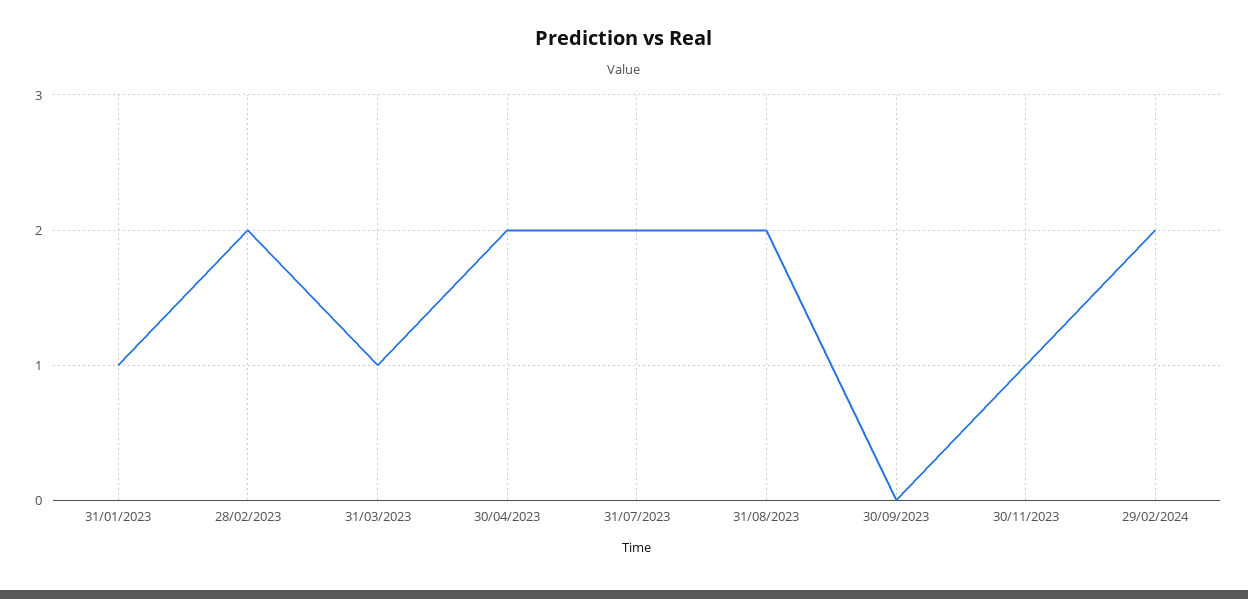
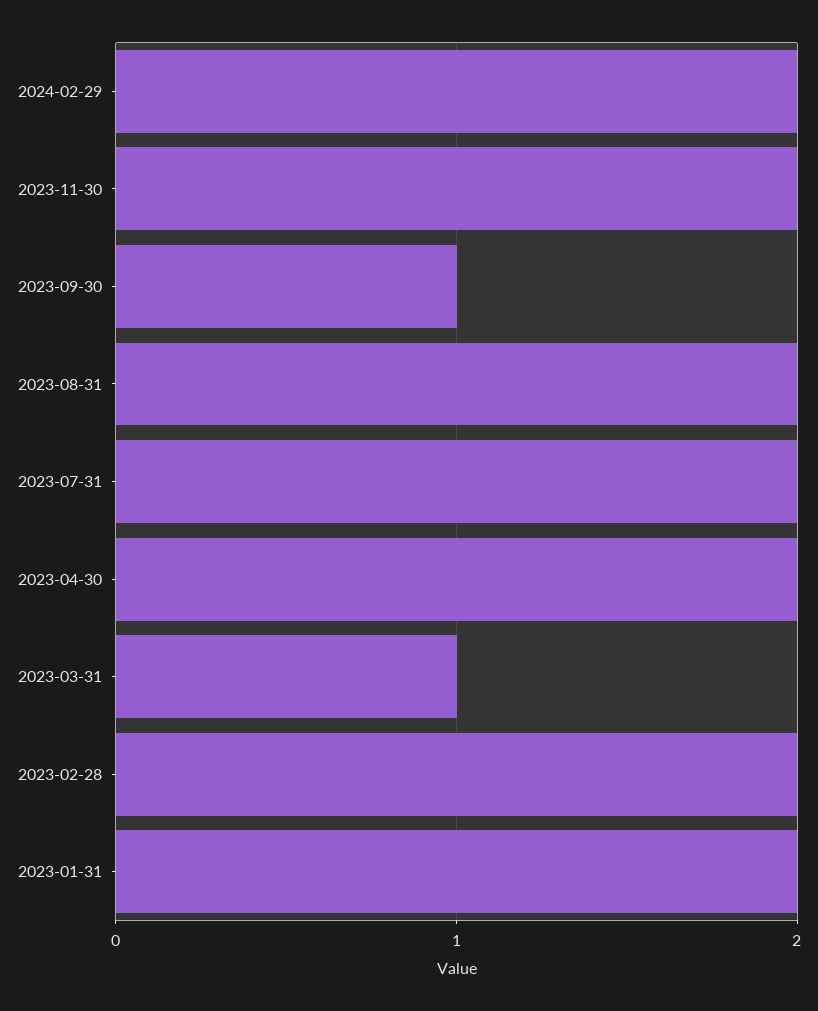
31/01/2023: 1 -> 2
30/09/2023: 0 -> 1
30/11/2023: 1 -> 2

